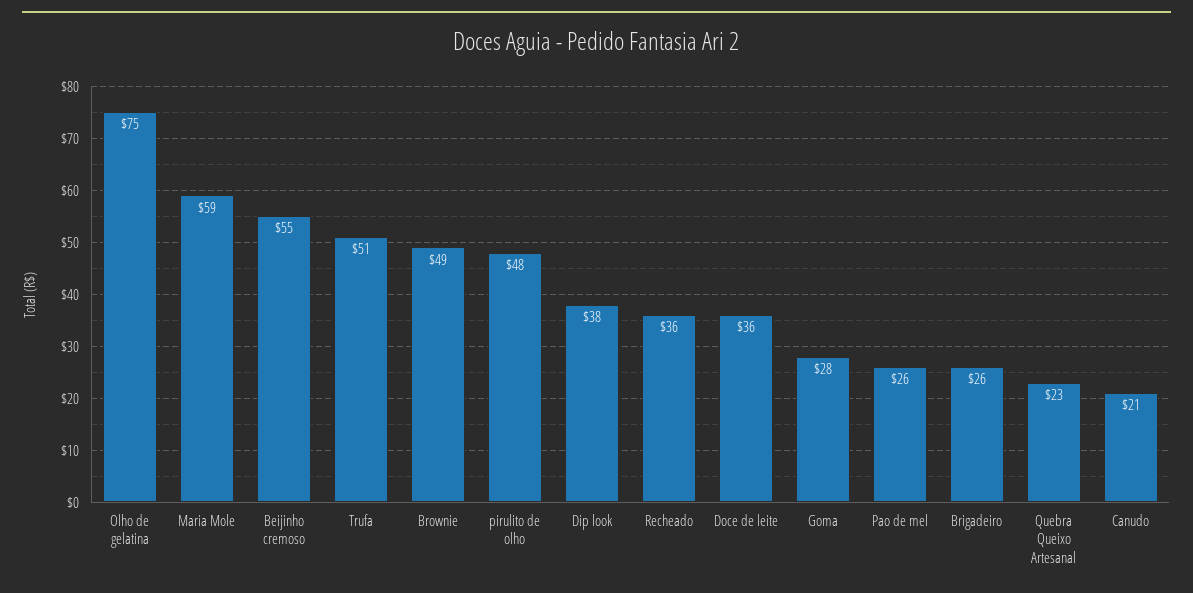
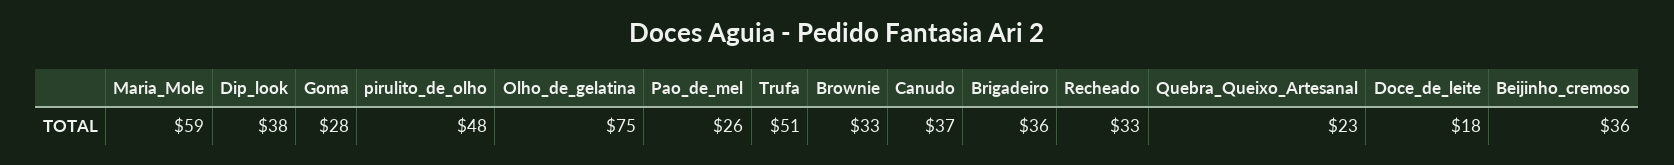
Beijinho cremoso: 55 -> 36
Brownie: 49 -> 33
Recheado: 36 -> 33
Doce de leite: 36 -> 18
Brigadeiro: 26 -> 36
Canudo: 21 -> 37

